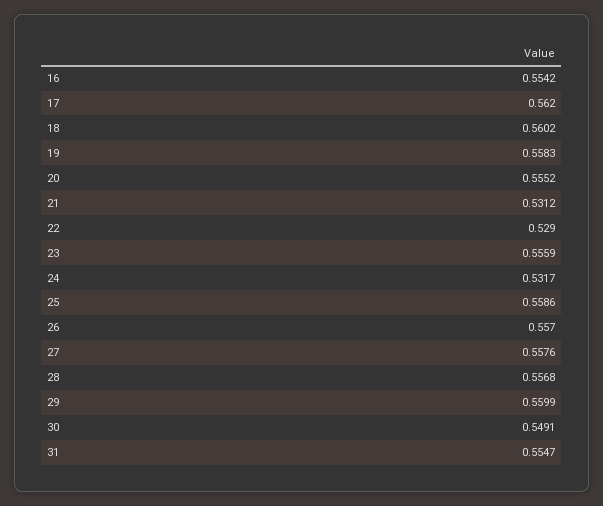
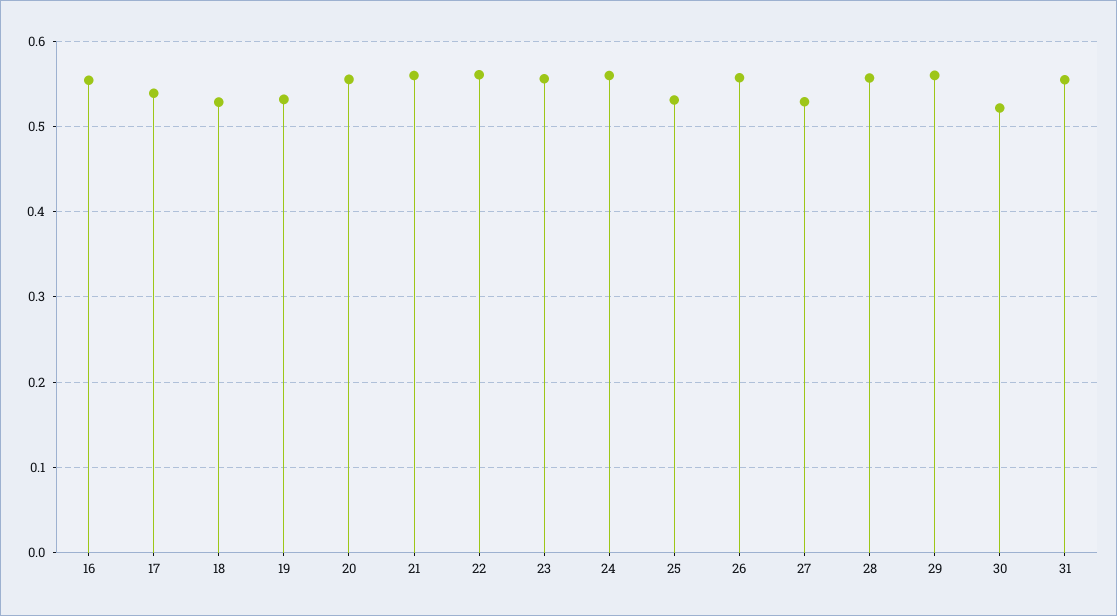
17: 0.562 -> 0.54
18: 0.5602 -> 0.53
19: 0.5583 -> 0.53
21: 0.5312 -> 0.56
22: 0.529 -> 0.56
24: 0.5317 -> 0.56
25: 0.5586 -> 0.53
27: 0.5576 -> 0.53
30: 0.5491 -> 0.52

